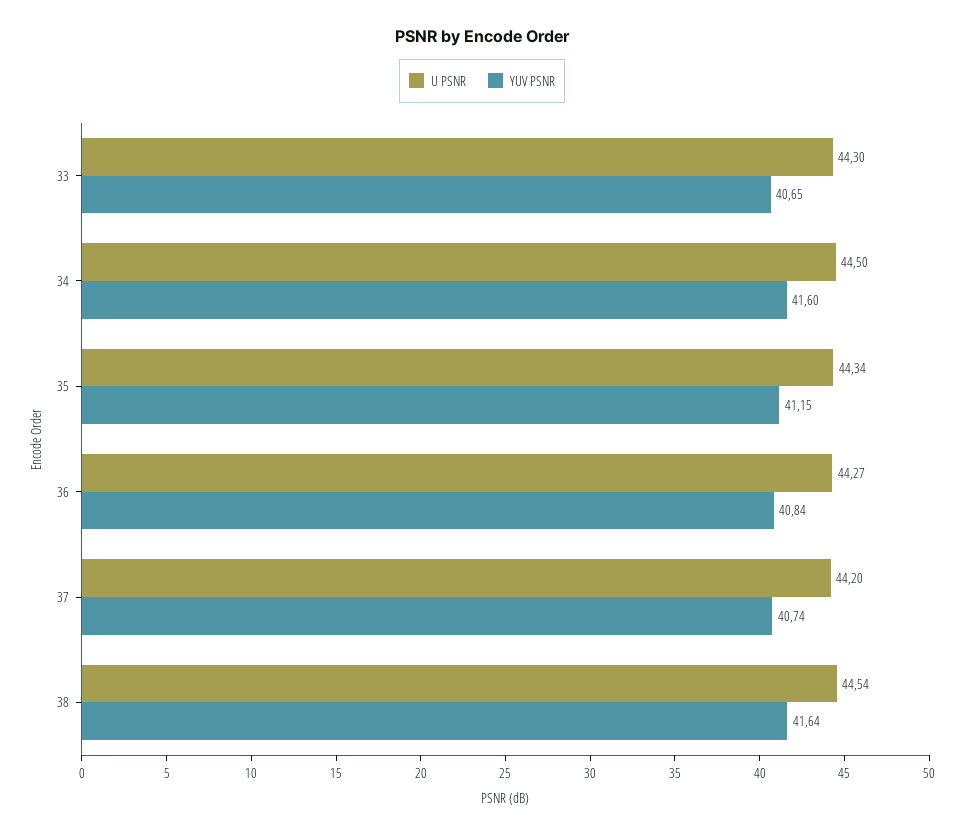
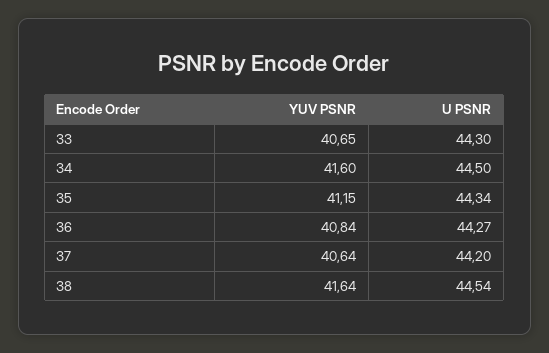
YUV PSNR, 37: 40.74 -> 40.64

